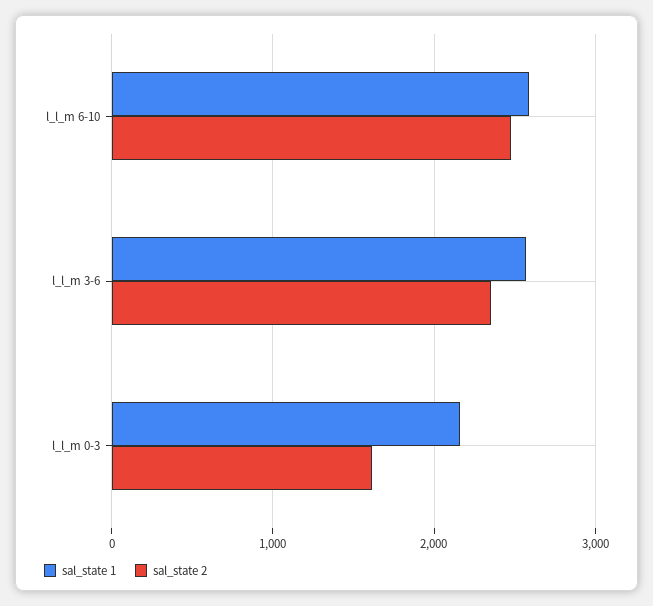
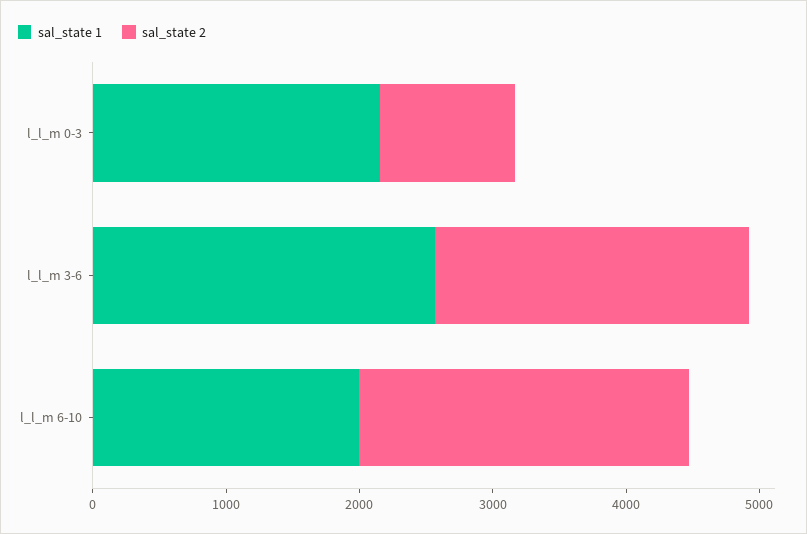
sal_state 1, l_l_m 6-10: 2600 -> 2000
sal_state 2, l_l_m 0-3: 1600 -> 1000

